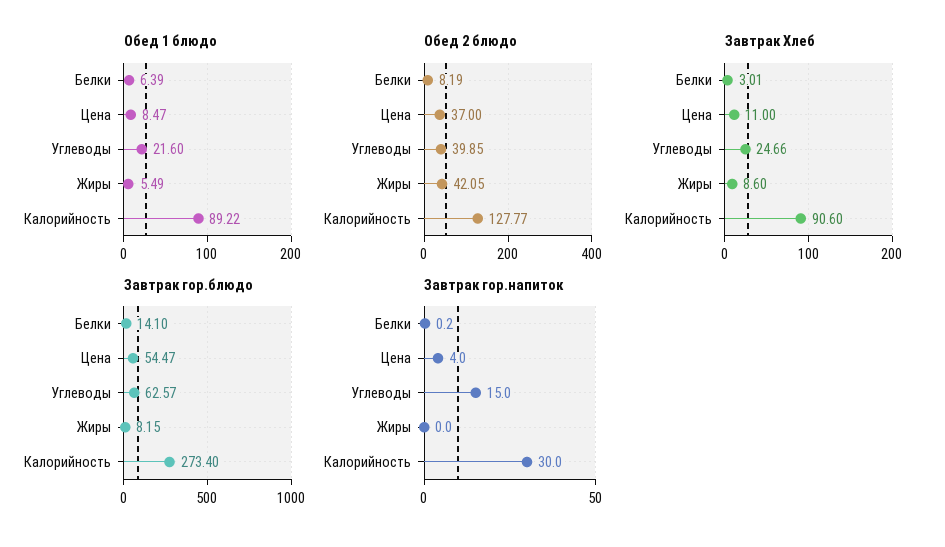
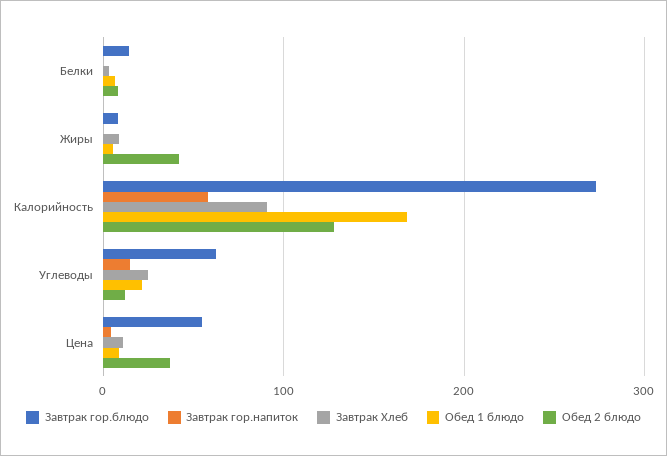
Обед 1 блюдо, Калорийность: 89.22 -> 170
Обед 2 блюдо, Углеводы: 39.85 -> 10
Завтрак гор.напиток, Калорийность: 30 -> 60

